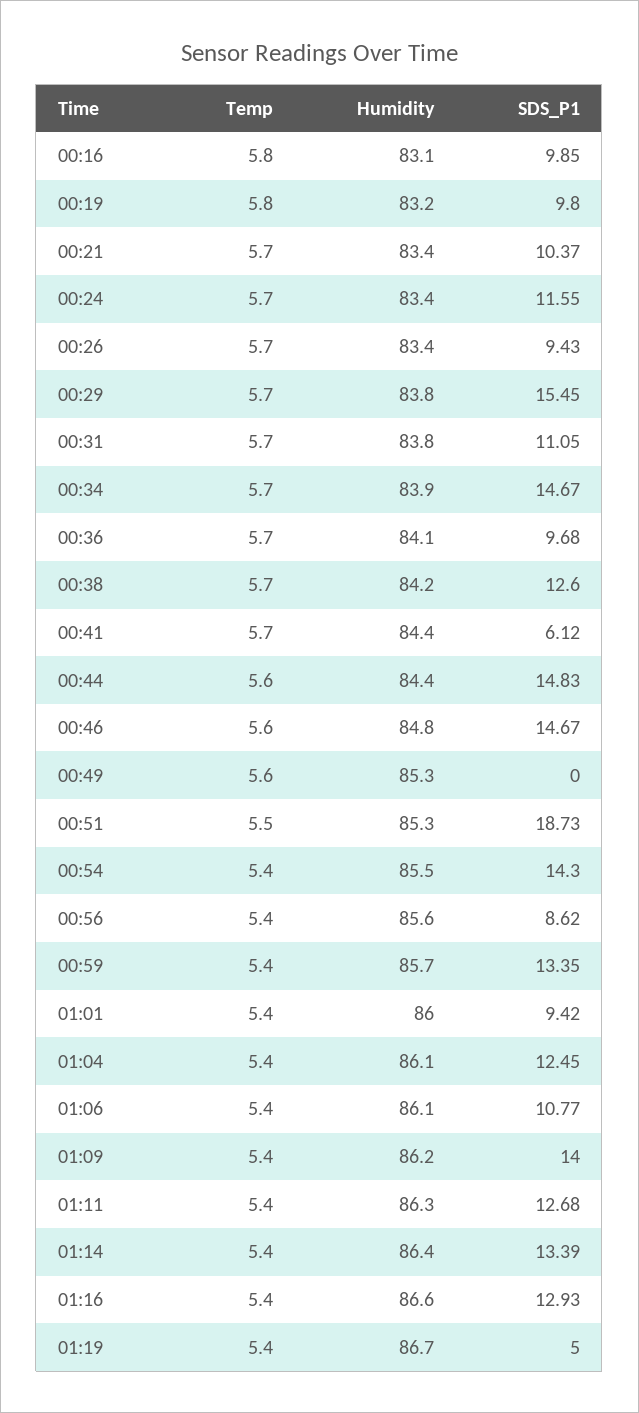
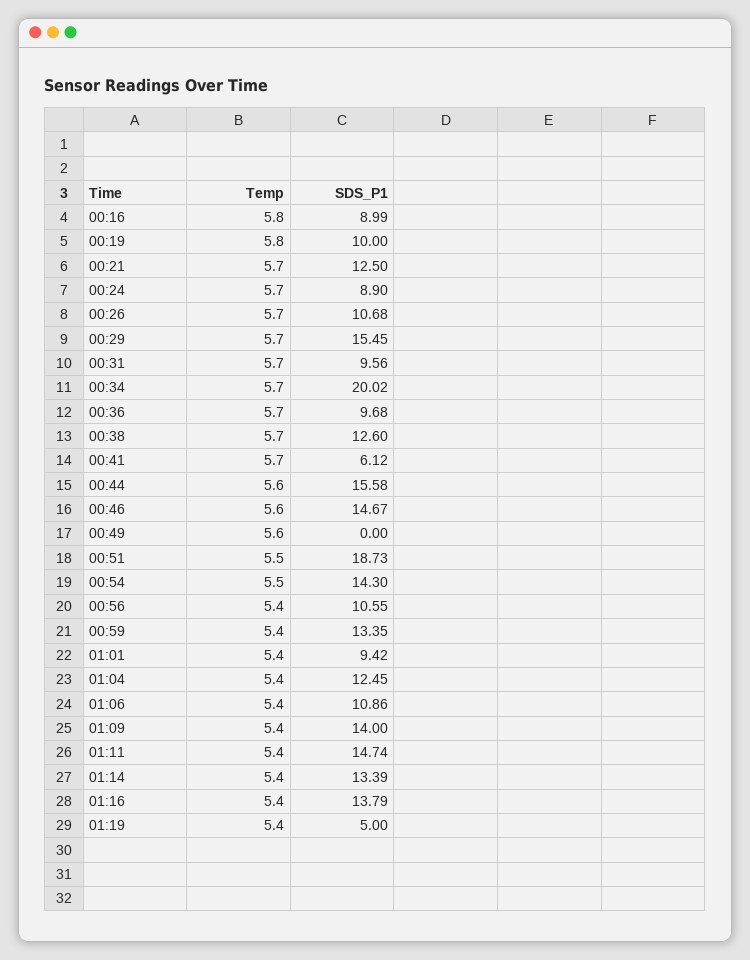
Humidity, 00:16: 83.1 -> none
SDS_P1, 00:16: 9.85 -> 8.99
Humidity, 00:19: 83.2 -> none
SDS_P1, 00:19: 9.8 -> 10
Humidity, 00:21: 83.4 -> none
SDS_P1, 00:21: 10.37 -> 12.5
Humidity, 00:24: 83.4 -> none
SDS_P1, 00:24: 11.55 -> 8.9
Humidity, 00:26: 83.4 -> none
SDS_P1, 00:26: 9.43 -> 10.68
Humidity, 00:29: 83.8 -> none
Humidity, 00:31: 83.8 -> none
SDS_P1, 00:31: 11.05 -> 9.56
Humidity, 00:34: 83.9 -> none
SDS_P1, 00:34: 14.67 -> 20.02
Humidity, 00:36: 84.1 -> none
Humidity, 00:38: 84.2 -> none
Humidity, 00:41: 84.4 -> none
Humidity, 00:44: 84.4 -> none
SDS_P1, 00:44: 14.83 -> 15.58
Humidity, 00:46: 84.8 -> none
Humidity, 00:49: 85.3 -> none
Humidity, 00:51: 85.3 -> none
Temp, 00:54: 5.4 -> 5.5
Humidity, 00:54: 85.5 -> none
Humidity, 00:56: 85.6 -> none
SDS_P1, 00:56: 8.62 -> 10.55
Humidity, 00:59: 85.7 -> none
Humidity, 01:01: 86 -> none
Humidity, 01:04: 86.1 -> none
Humidity, 01:06: 86.1 -> none
SDS_P1, 01:06: 10.77 -> 10.86
Humidity, 01:09: 86.2 -> none
Humidity, 01:11: 86.3 -> none
SDS_P1, 01:11: 12.68 -> 14.74
Humidity, 01:14: 86.4 -> none
Humidity, 01:16: 86.6 -> none
SDS_P1, 01:16: 12.93 -> 13.79
Humidity, 01:19: 86.7 -> none

